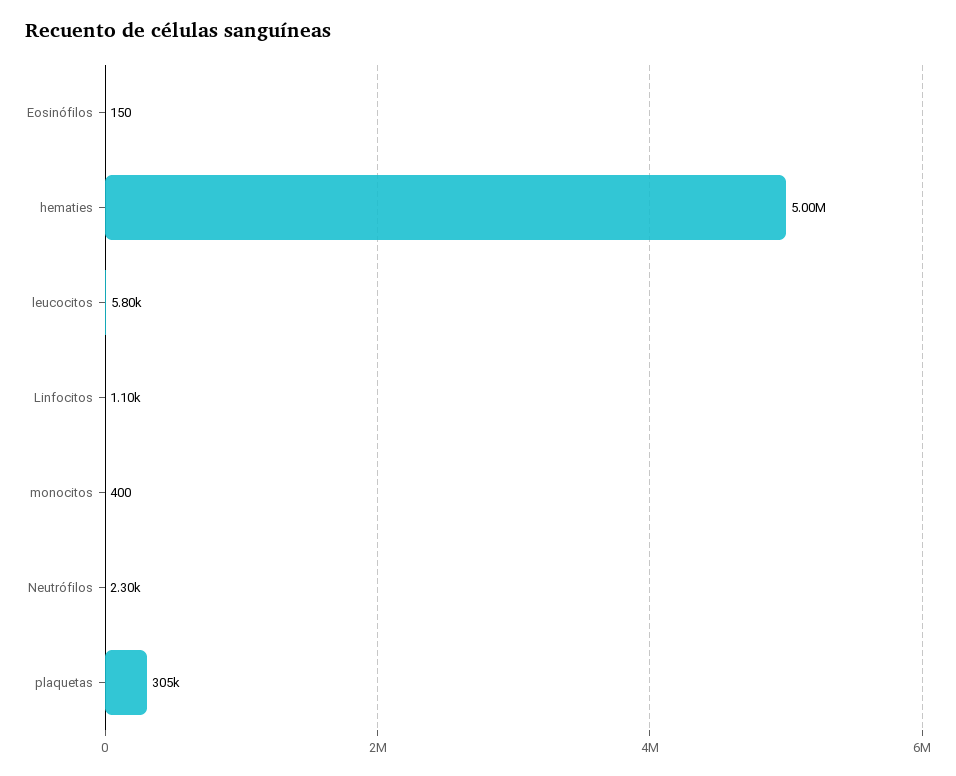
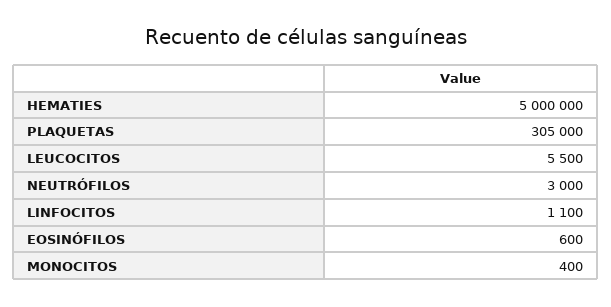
Eosinófilos: 150 -> 600
leucocitos: 5800 -> 5500
Neutrófilos: 2300 -> 3000

